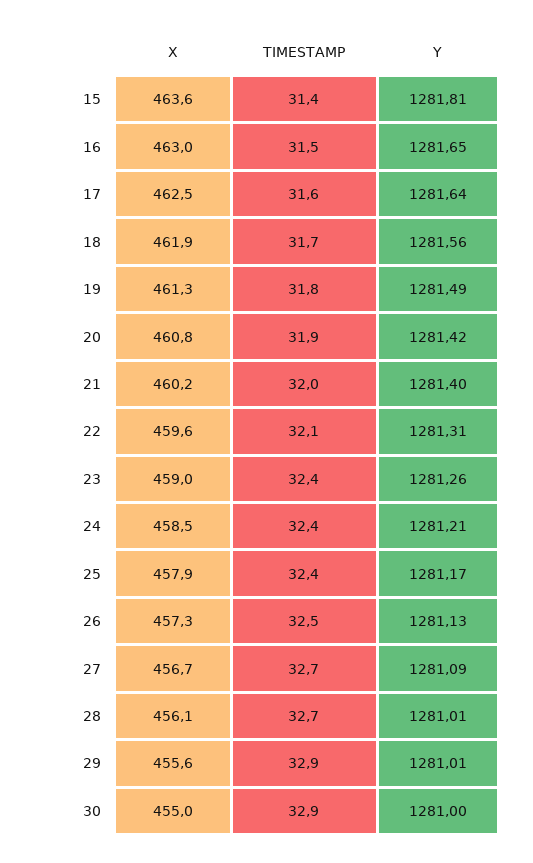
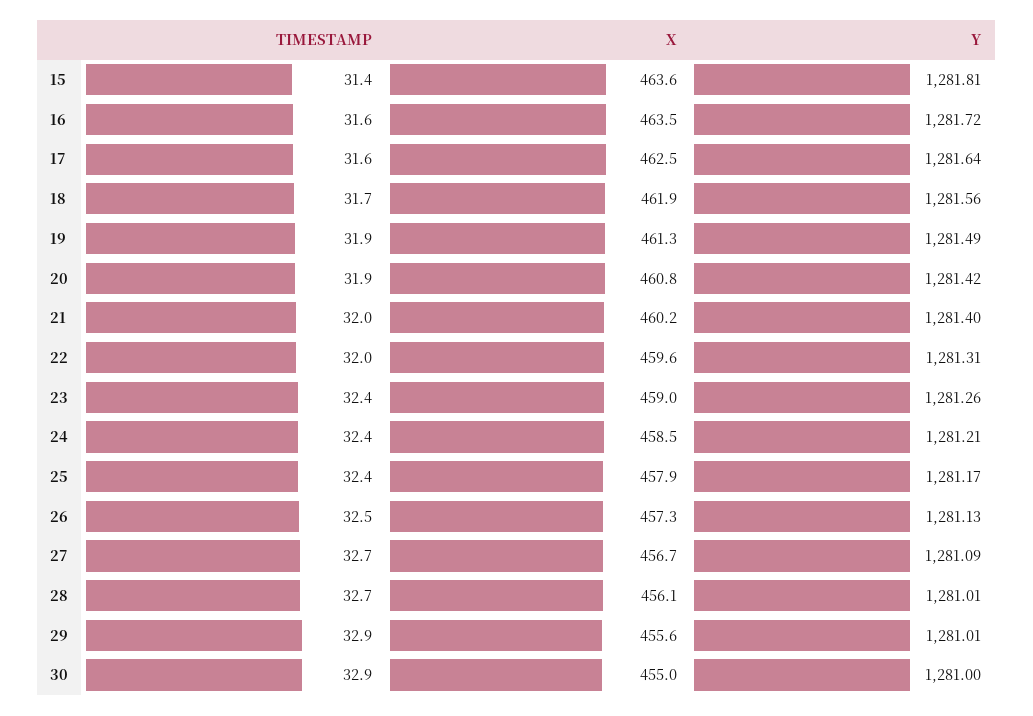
X, 16: 463 -> 463.5
TIMESTAMP, 16: 31.5 -> 31.6
Y, 16: 1281.65 -> 1281.72
TIMESTAMP, 19: 31.8 -> 31.9
TIMESTAMP, 22: 32.1 -> 32

